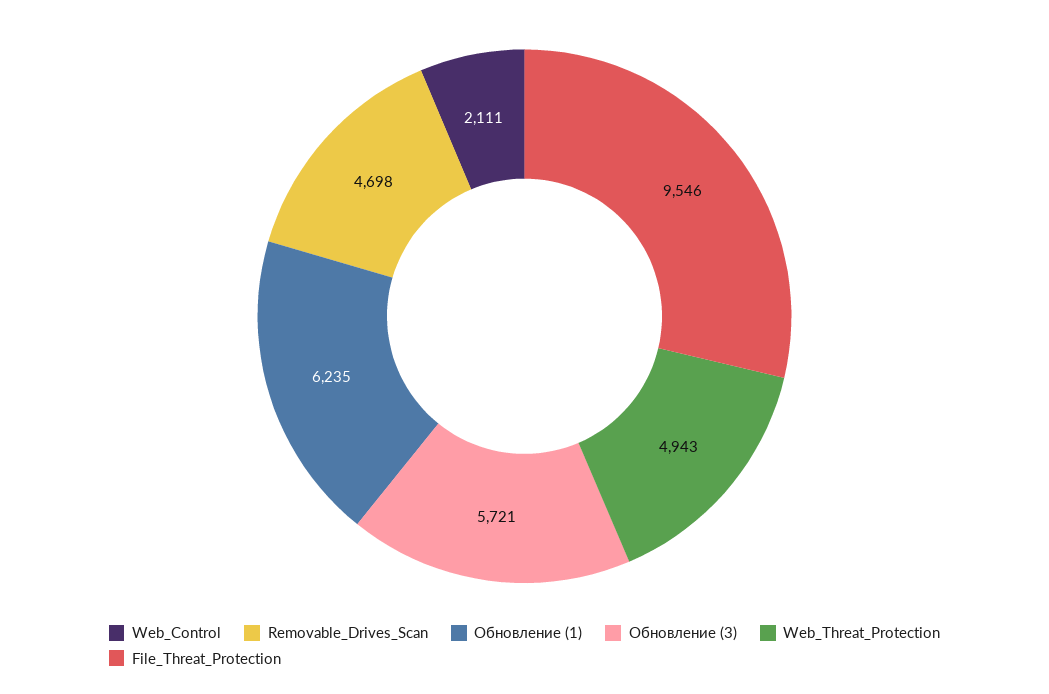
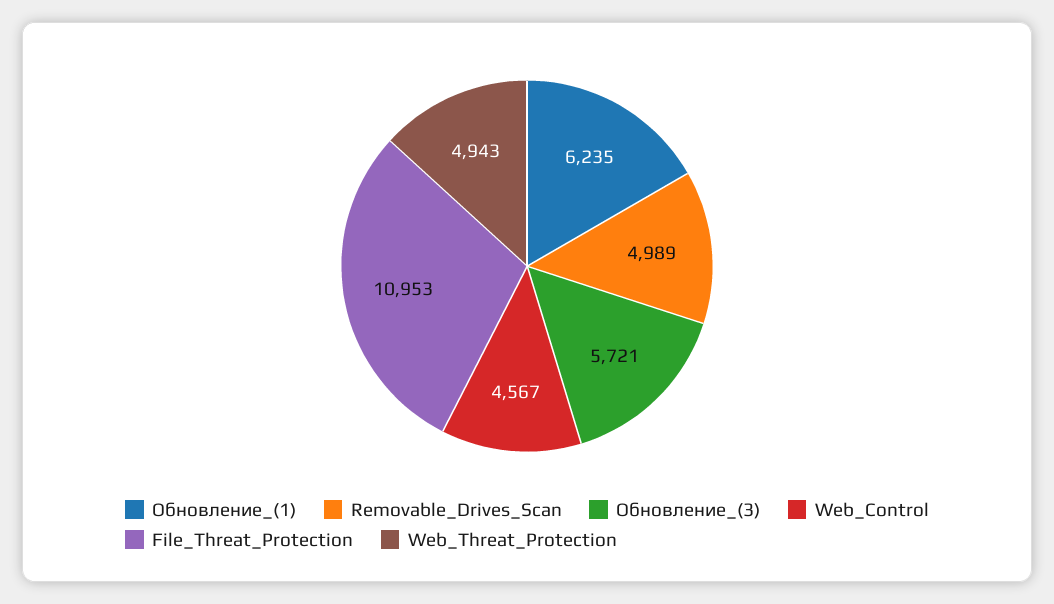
Web_Control: 2111 -> 4567
Removable_Drives_Scan: 4698 -> 4989
File_Threat_Protection: 9546 -> 10953

